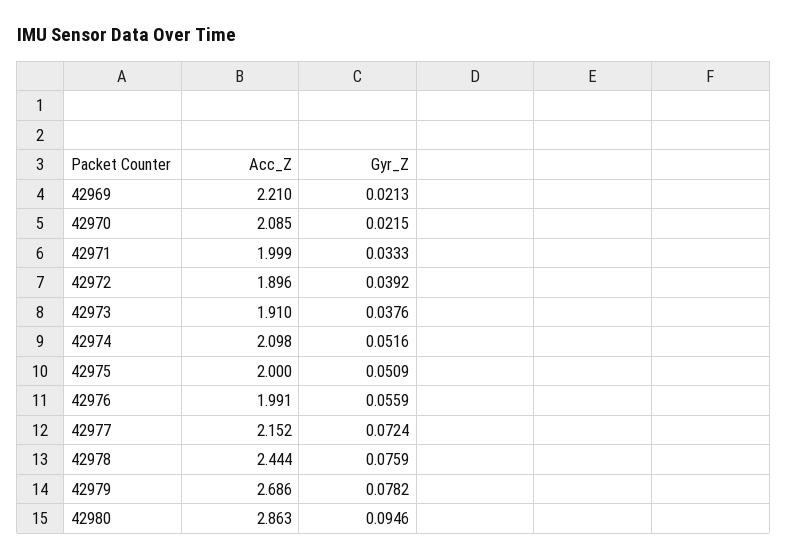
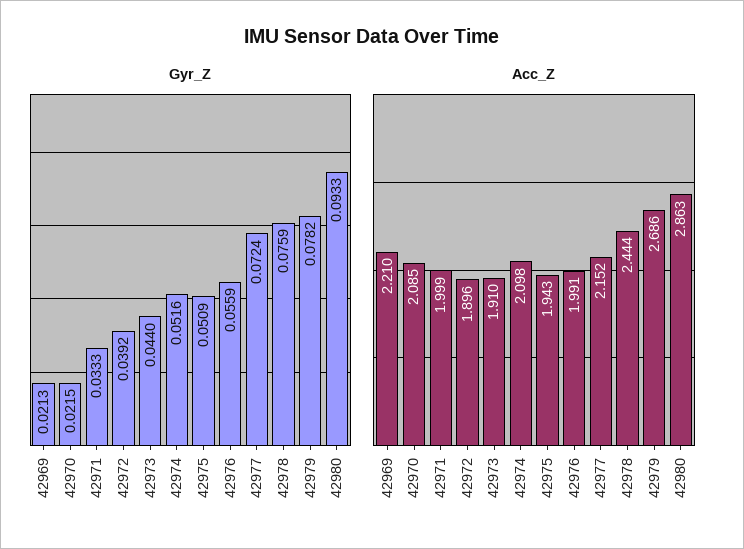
Gyr_Z, 42973: 0.0376 -> 0.044
Acc_Z, 42975: 2 -> 1.943
Gyr_Z, 42980: 0.0946 -> 0.0933

